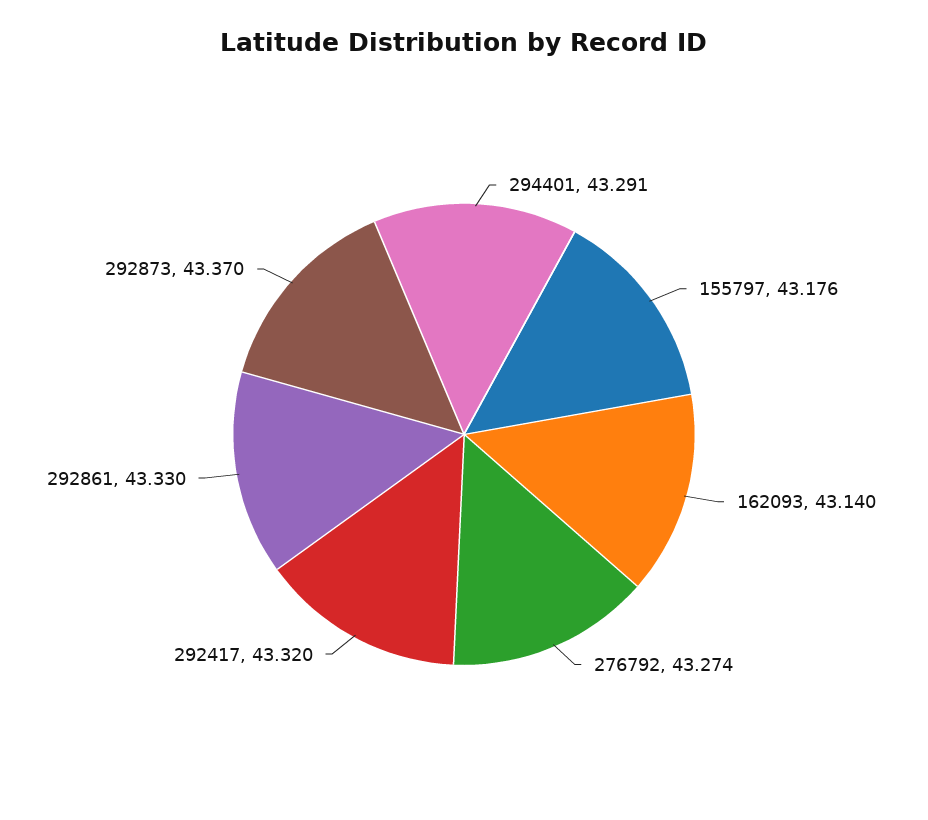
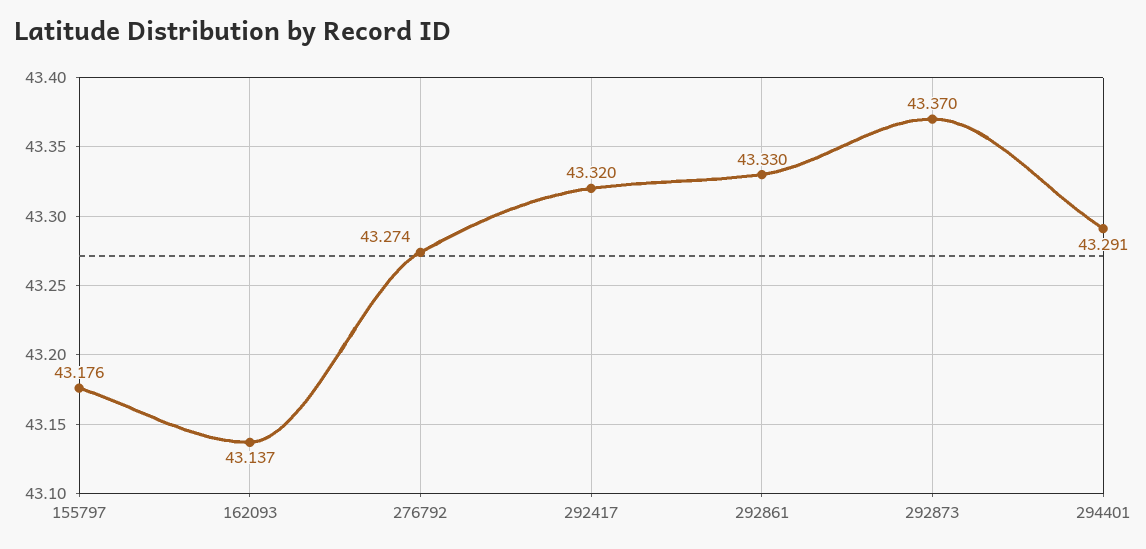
162093: 43.14 -> 43.137

